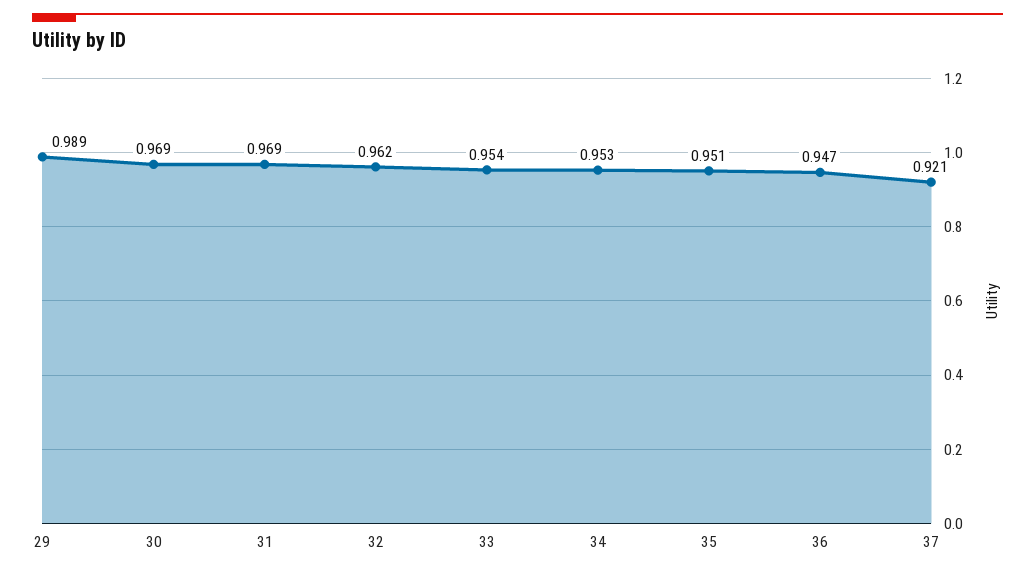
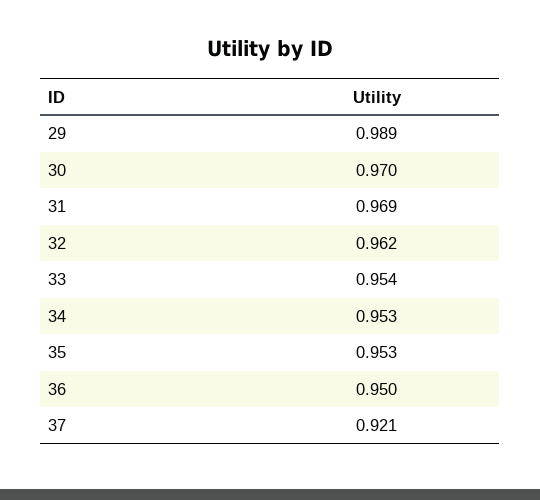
30: 0.969 -> 0.97
35: 0.951 -> 0.953
36: 0.947 -> 0.95

